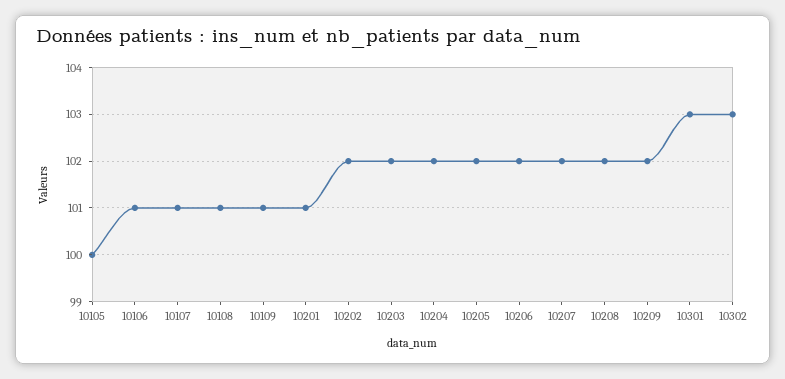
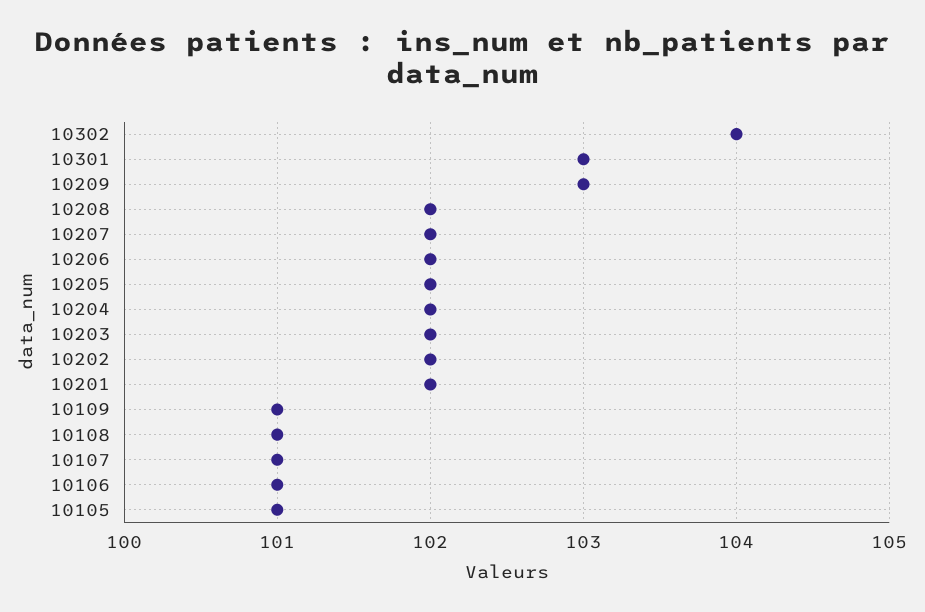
10105: 100 -> 101
10201: 101 -> 102
10209: 102 -> 103
10302: 103 -> 104

